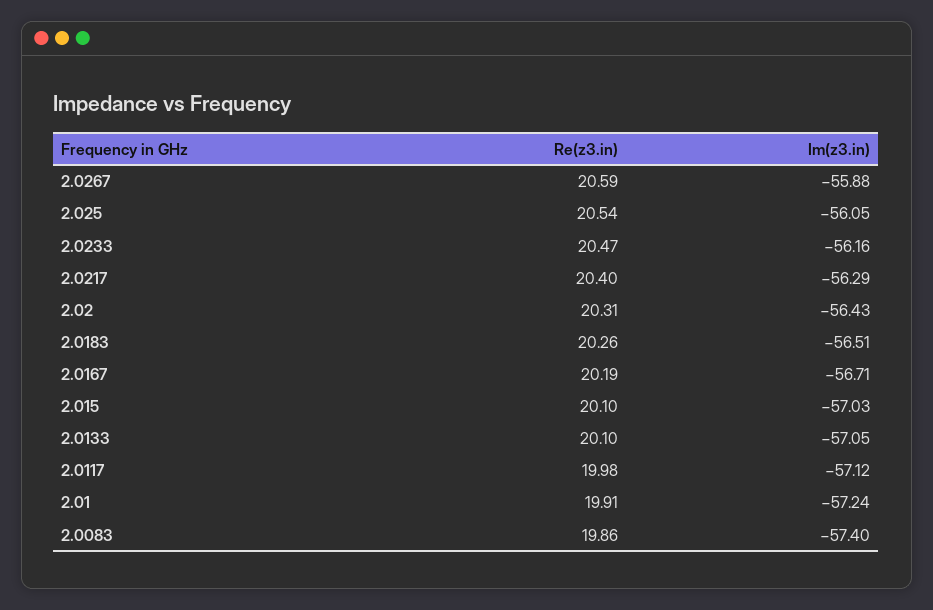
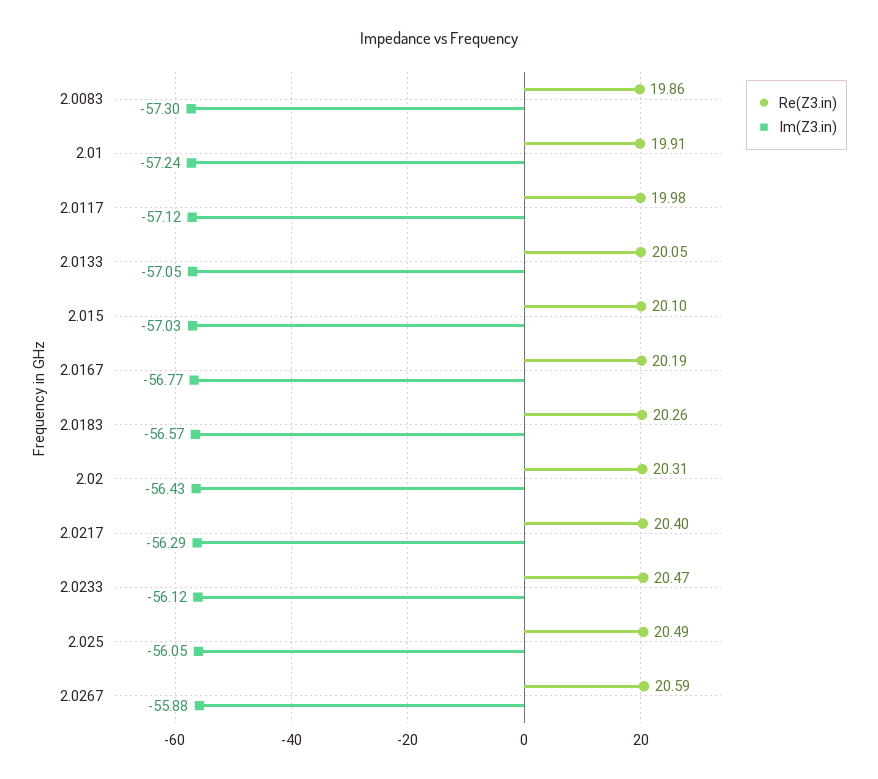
Re(z3.in), 2.025: 20.54 -> 20.49
Im(z3.in), 2.0233: -56.16 -> -56.12
Im(z3.in), 2.0183: -56.51 -> -56.57
Im(z3.in), 2.0167: -56.71 -> -56.77
Re(z3.in), 2.0133: 20.1 -> 20.05
Im(z3.in), 2.0083: -57.4 -> -57.3

